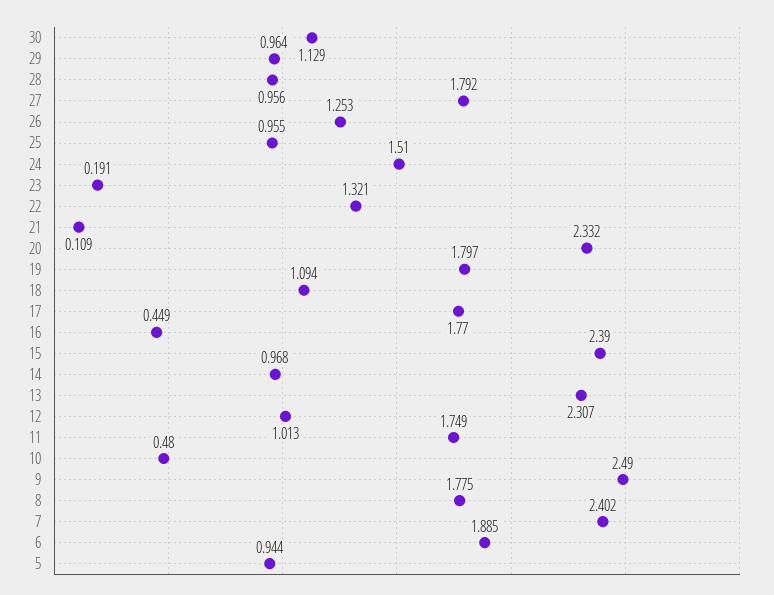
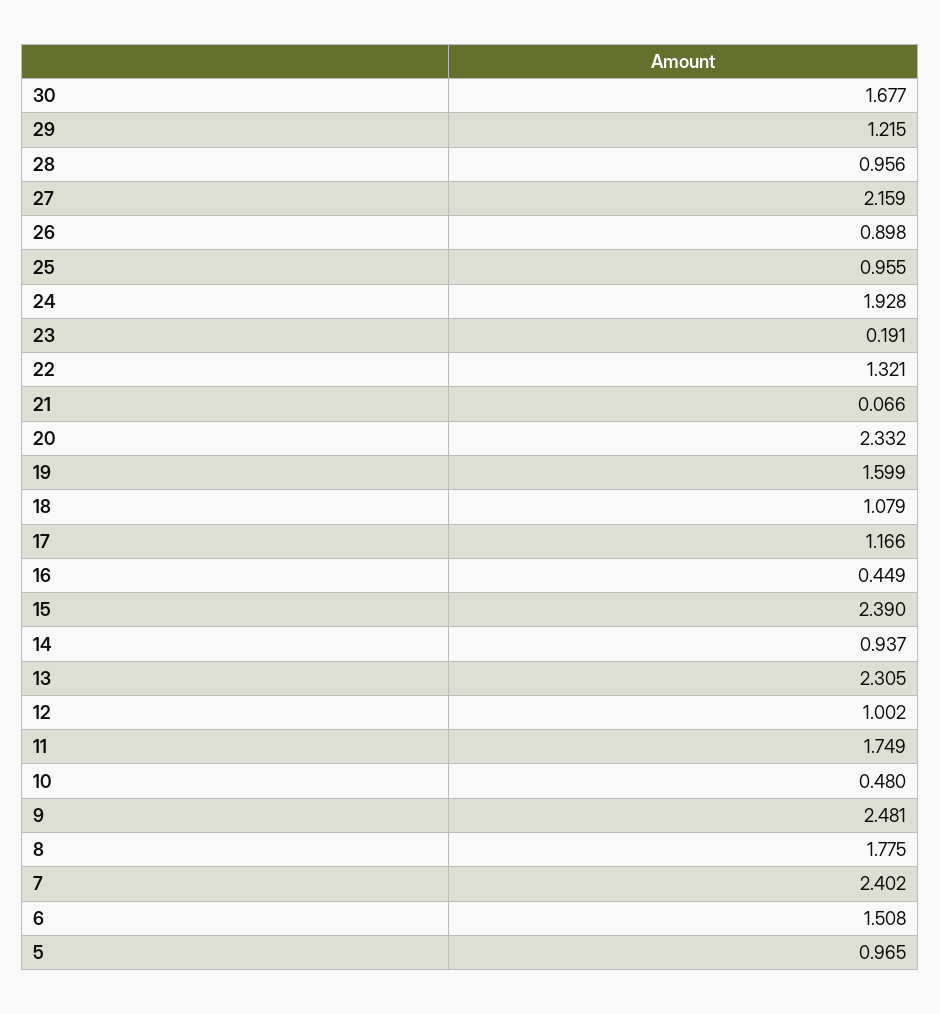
30: 1.129 -> 1.677
29: 0.964 -> 1.215
27: 1.792 -> 2.159
26: 1.253 -> 0.898
24: 1.51 -> 1.928
21: 0.109 -> 0.066
19: 1.797 -> 1.599
18: 1.094 -> 1.079
17: 1.77 -> 1.166
14: 0.968 -> 0.937
13: 2.307 -> 2.305
12: 1.013 -> 1.002
9: 2.49 -> 2.481
6: 1.885 -> 1.508
5: 0.944 -> 0.965

